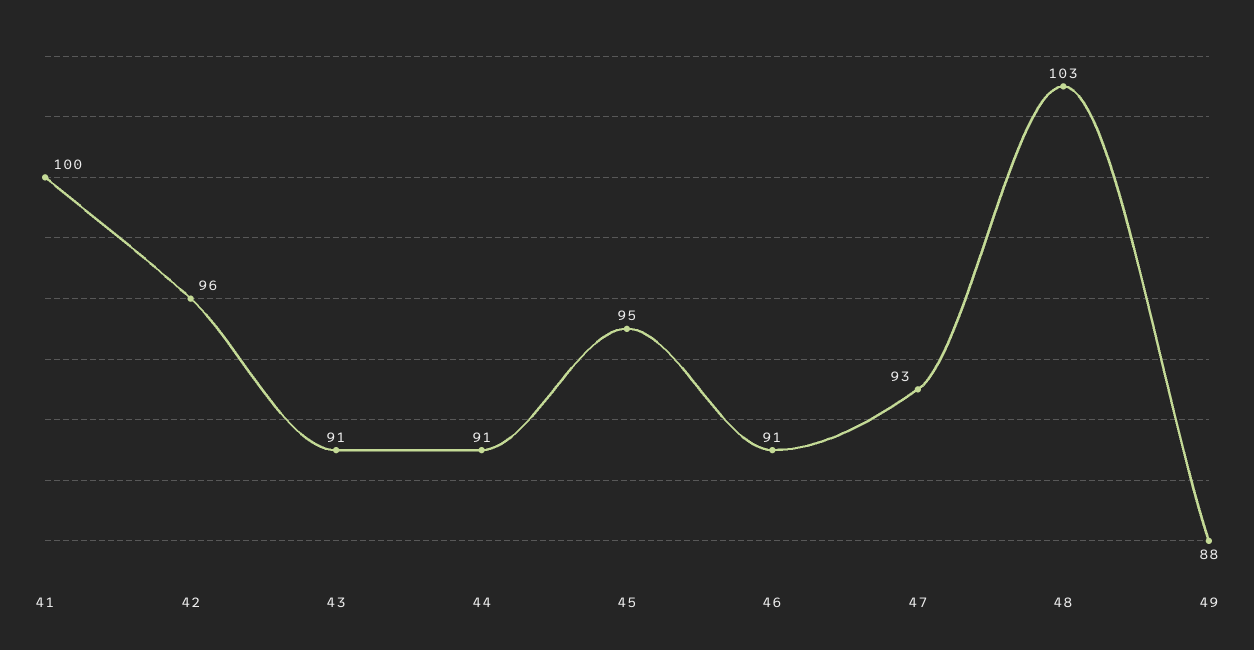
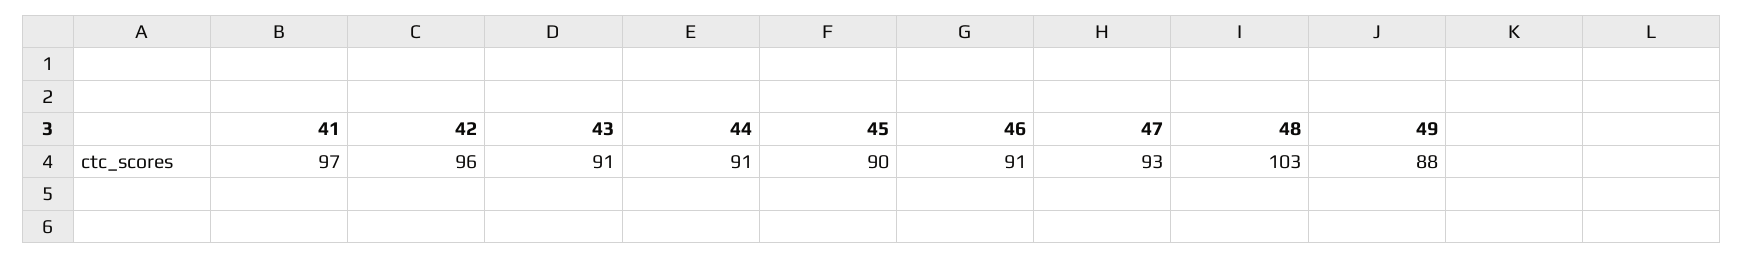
41: 100 -> 97
45: 95 -> 90

